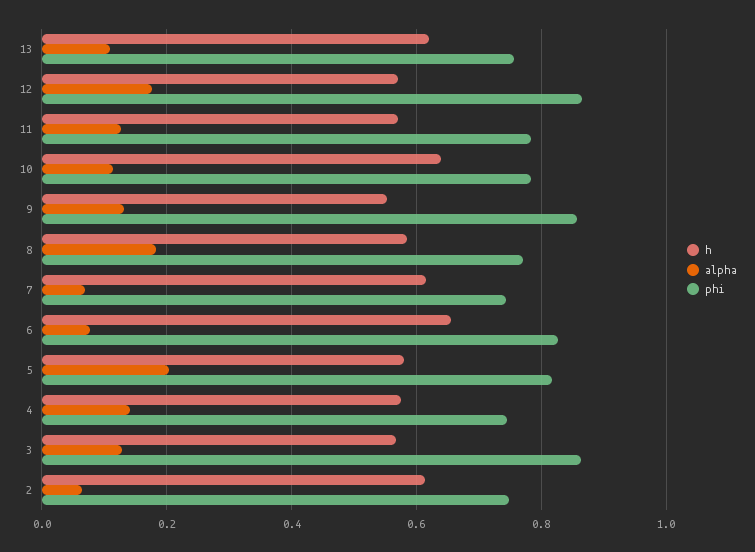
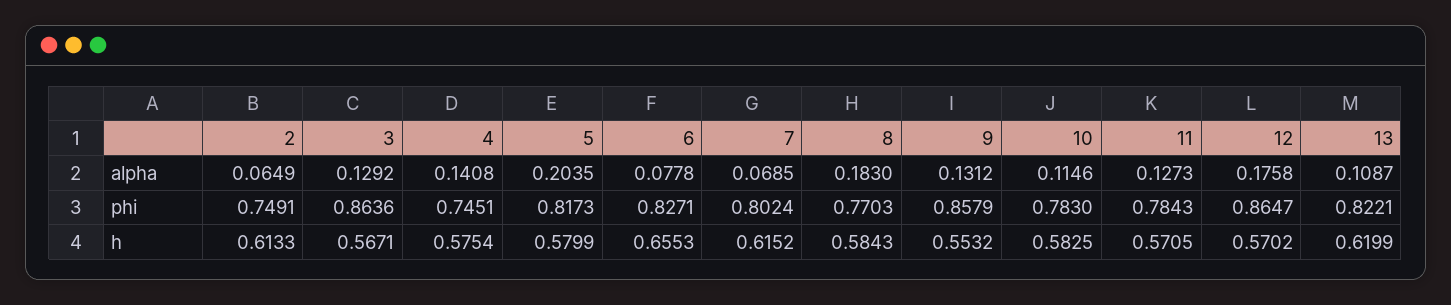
phi, 13: 0.76 -> 0.8221
h, 10: 0.64 -> 0.5825
phi, 7: 0.74 -> 0.8024

